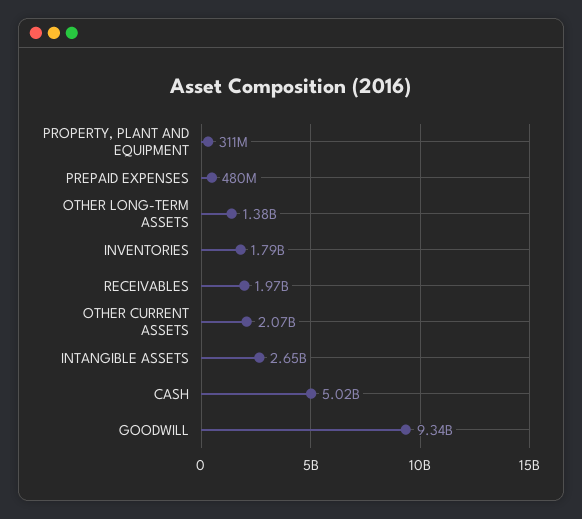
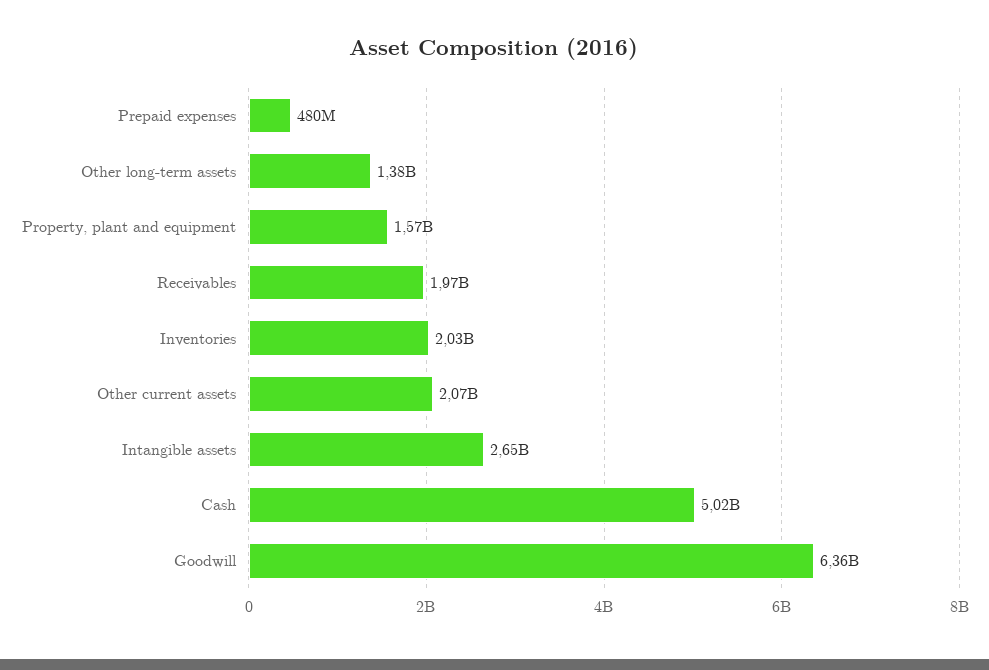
PROPERTY, PLANT AND EQUIPMENT: 311000000 -> 1570000000
INVENTORIES: 1790000000 -> 2030000000
GOODWILL: 9340000000 -> 6360000000

